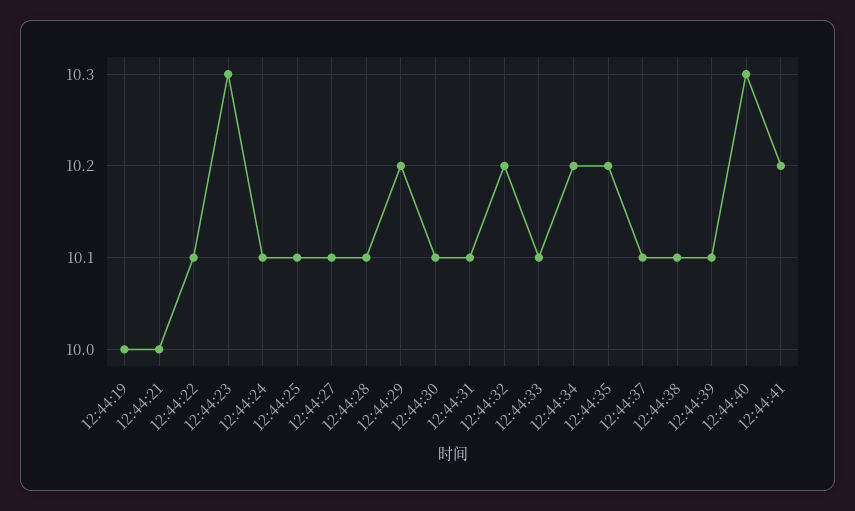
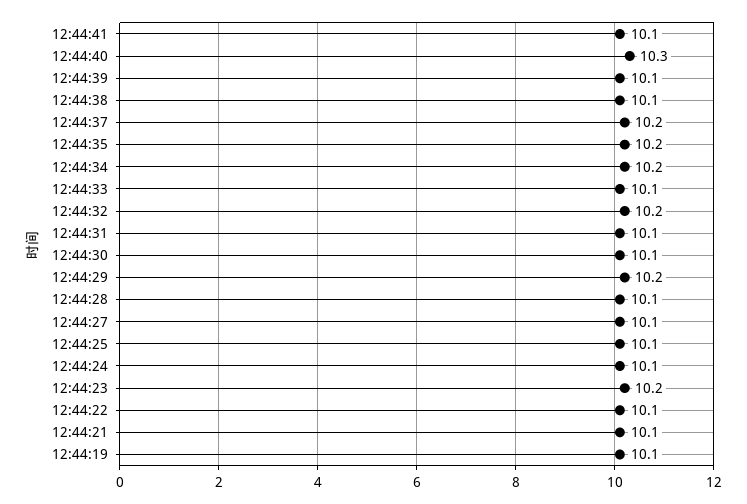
12:44:19: 10 -> 10.1
12:44:21: 10 -> 10.1
12:44:23: 10.3 -> 10.2
12:44:37: 10.1 -> 10.2
12:44:41: 10.2 -> 10.1

